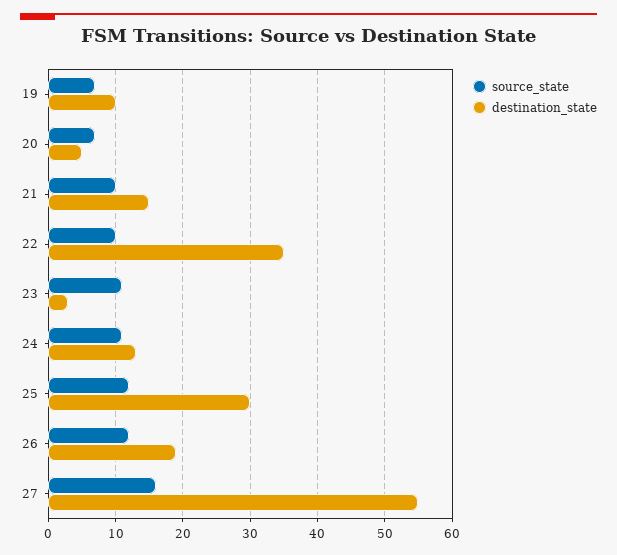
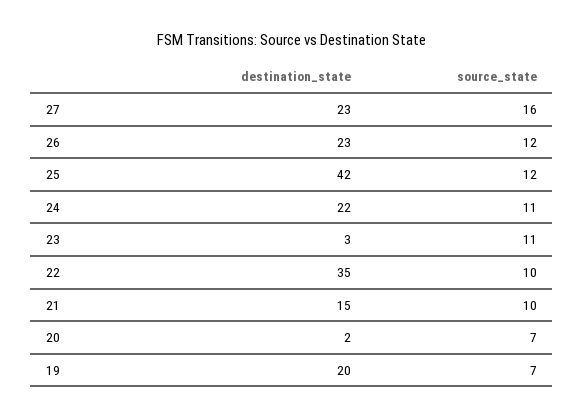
destination_state, 19: 10 -> 20
destination_state, 20: 5 -> 2
destination_state, 24: 13 -> 22
destination_state, 25: 30 -> 42
destination_state, 26: 19 -> 23
destination_state, 27: 55 -> 23

